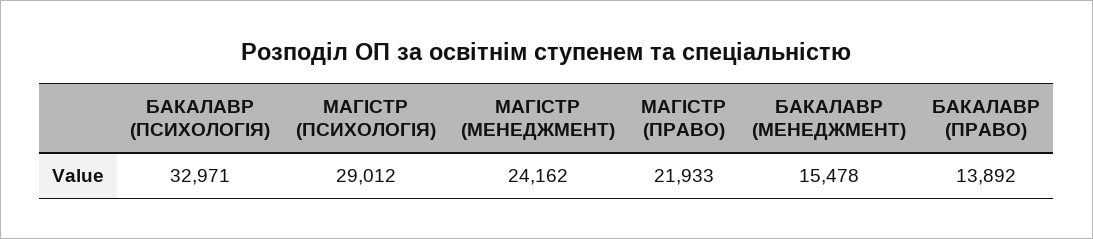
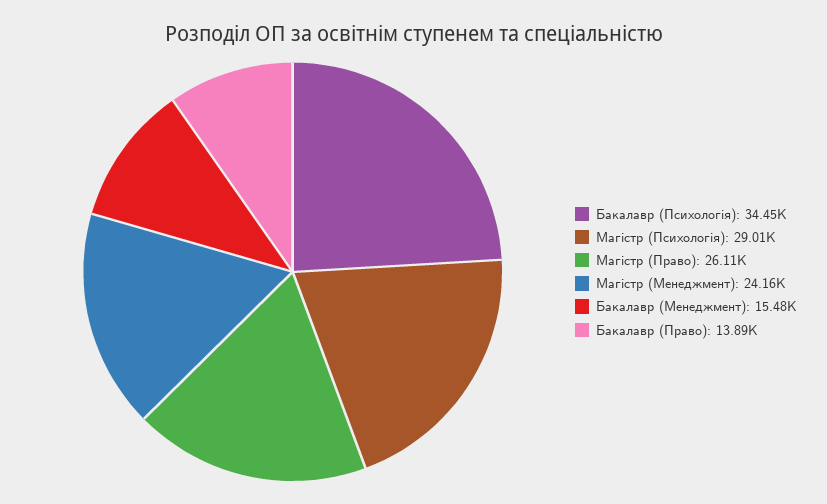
БАКАЛАВР (ПСИХОЛОГІЯ): 32971 -> 34450
МАГІСТР (ПРАВО): 21933 -> 26110

